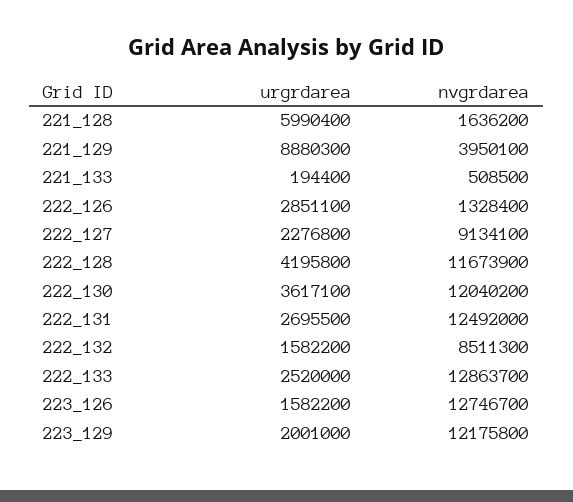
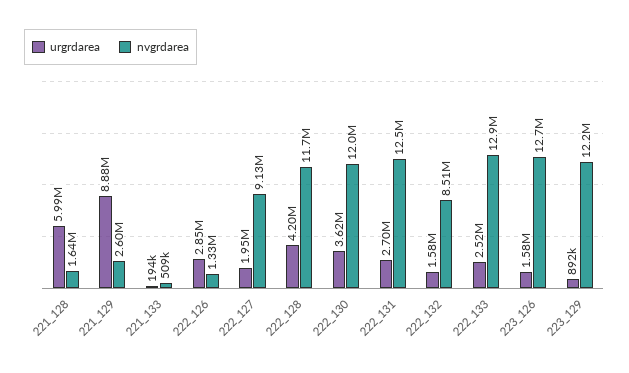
nvgrdarea, 221_129: 3950100 -> 2600000
urgrdarea, 222_127: 2276800 -> 1950000
urgrdarea, 223_129: 2001000 -> 892000

